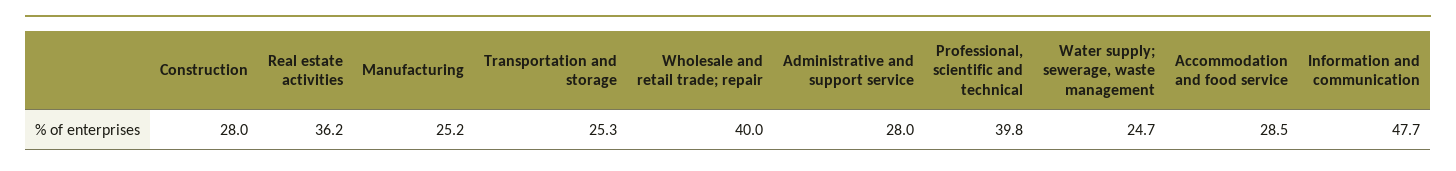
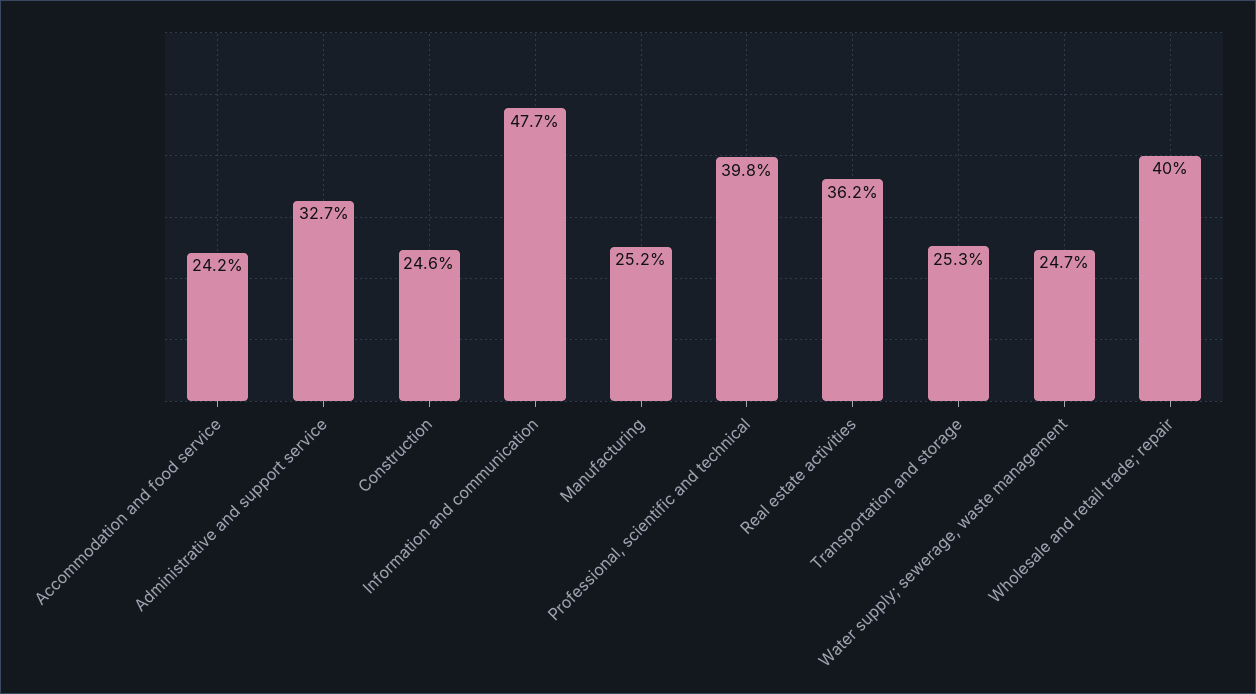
Construction: 28 -> 24.6
Administrative and support service: 28 -> 32.7
Accommodation and food service: 28.5 -> 24.2

